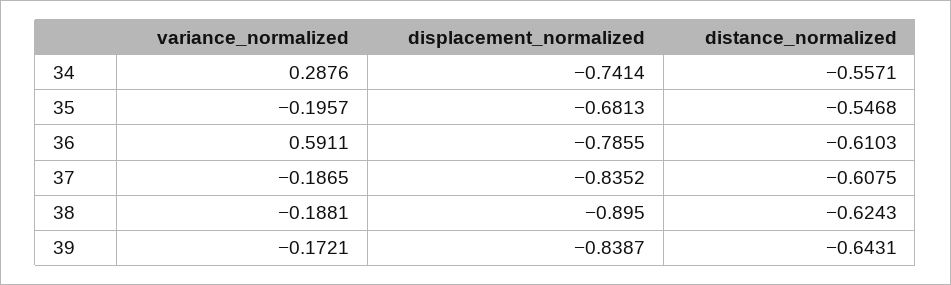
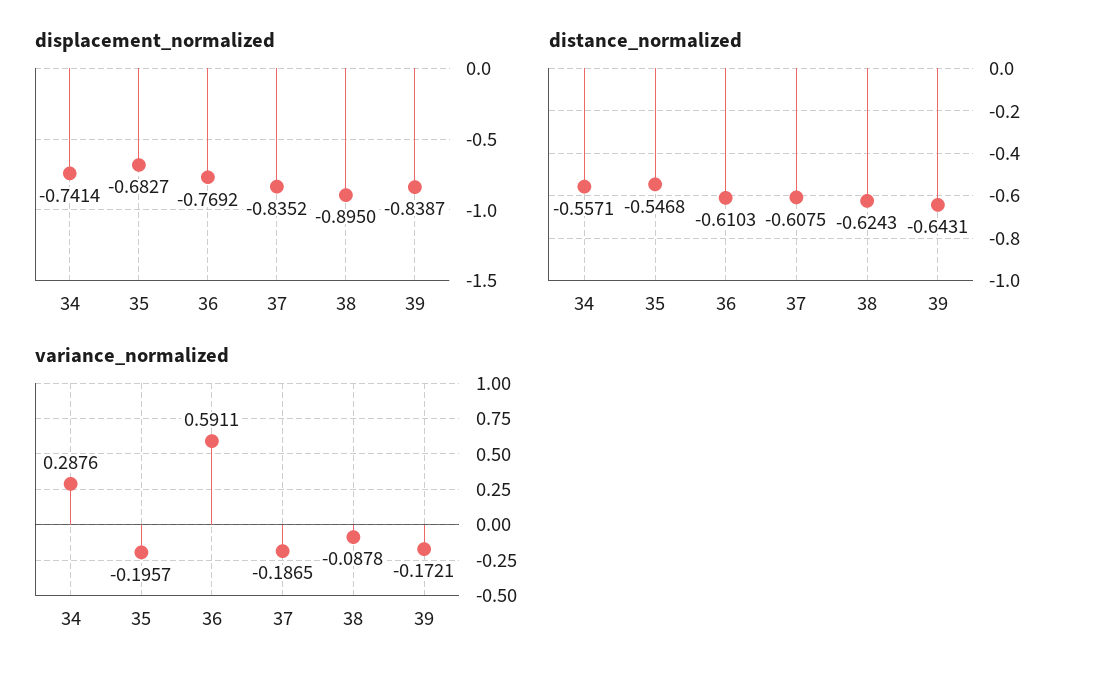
displacement_normalized, 35: -0.6813 -> -0.6827
displacement_normalized, 36: -0.7855 -> -0.7692
variance_normalized, 38: -0.1881 -> -0.0878

